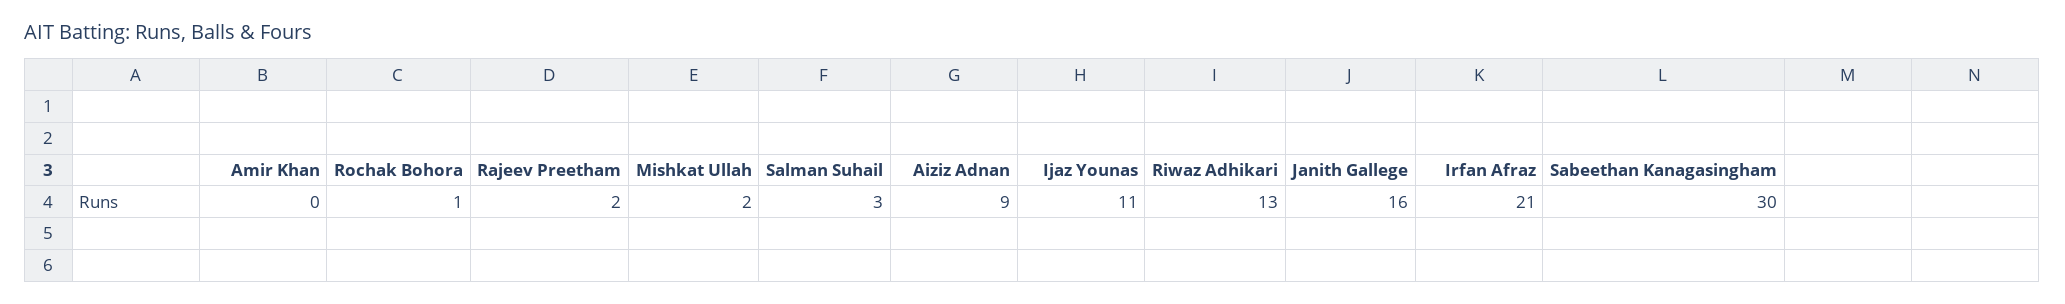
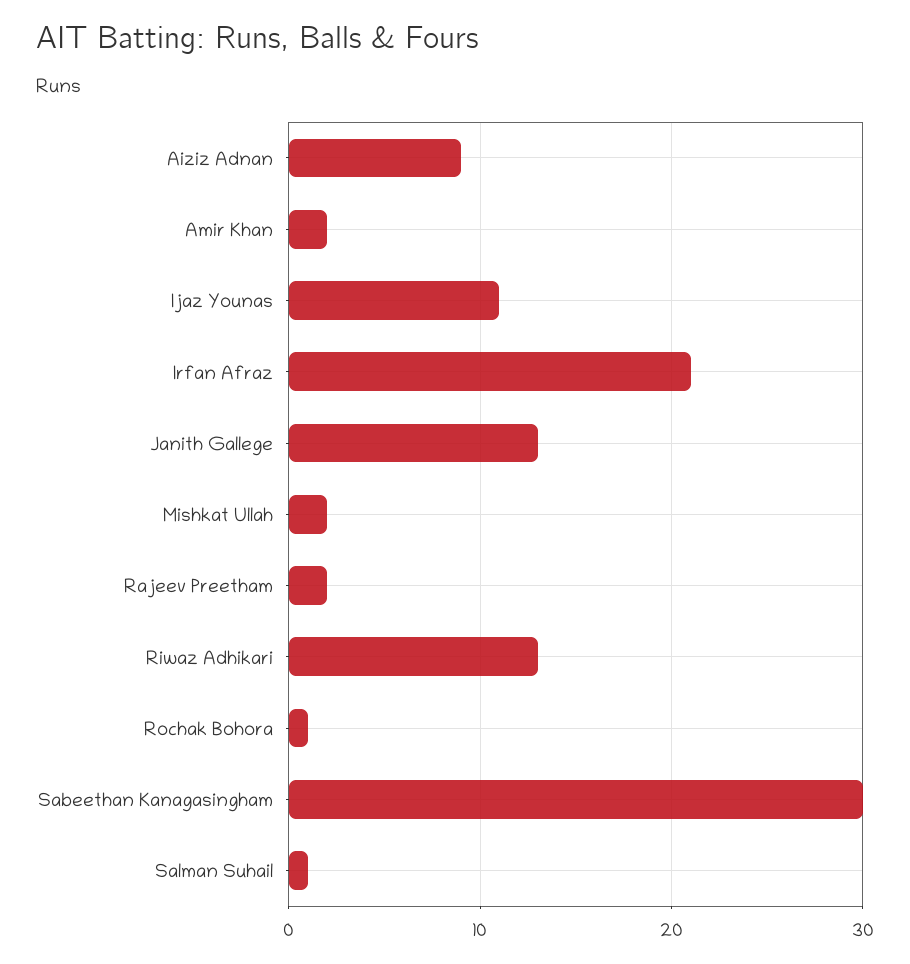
Amir Khan: 0 -> 2
Salman Suhail: 3 -> 1
Janith Gallege: 16 -> 13

